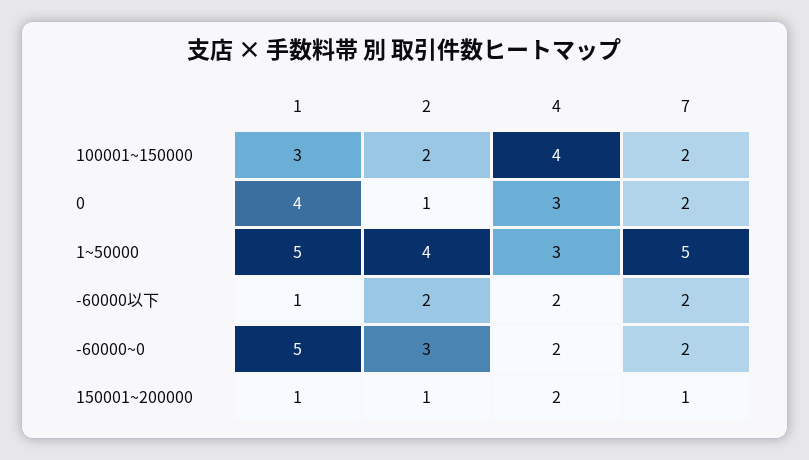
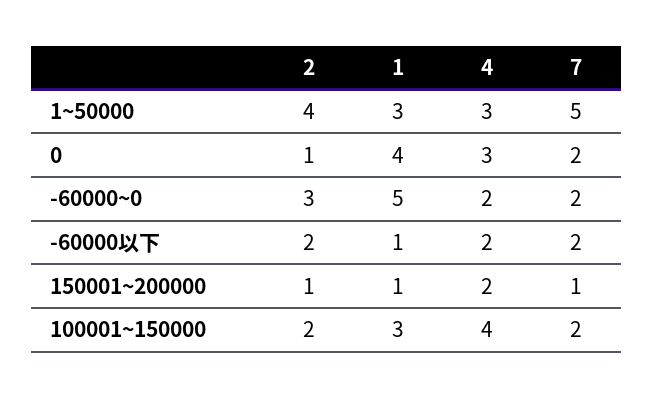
1, 1~50000: 5 -> 3

